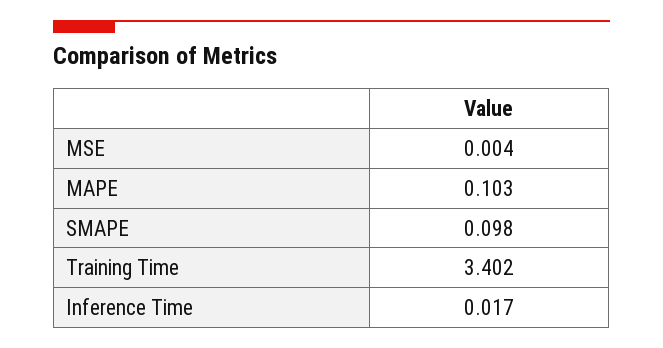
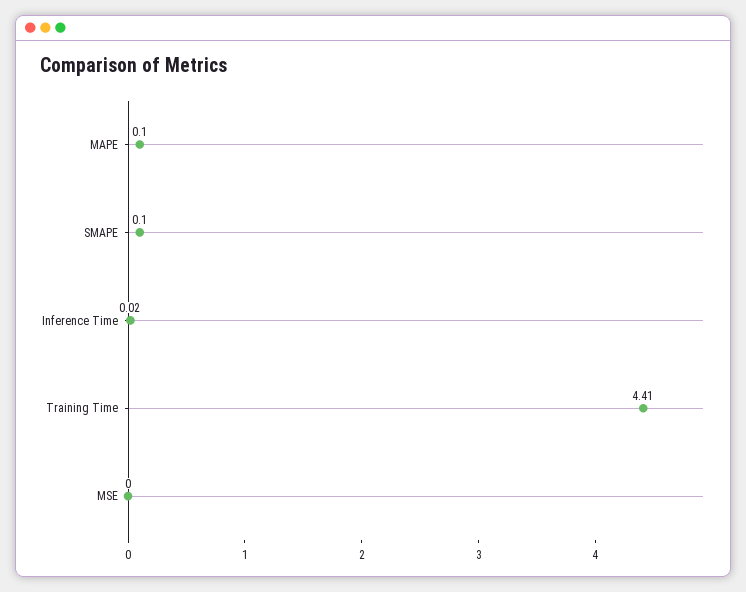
Training Time: 3.402 -> 4.41

